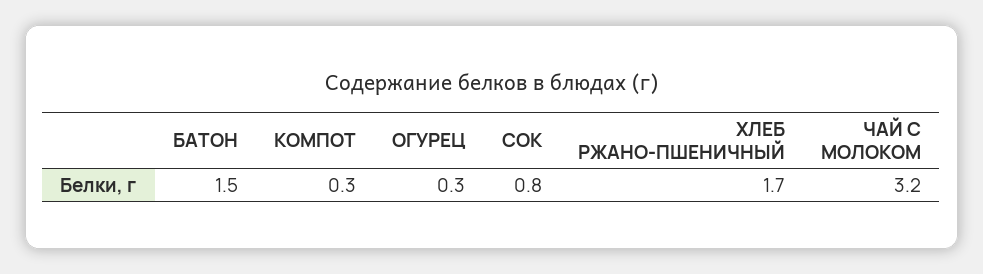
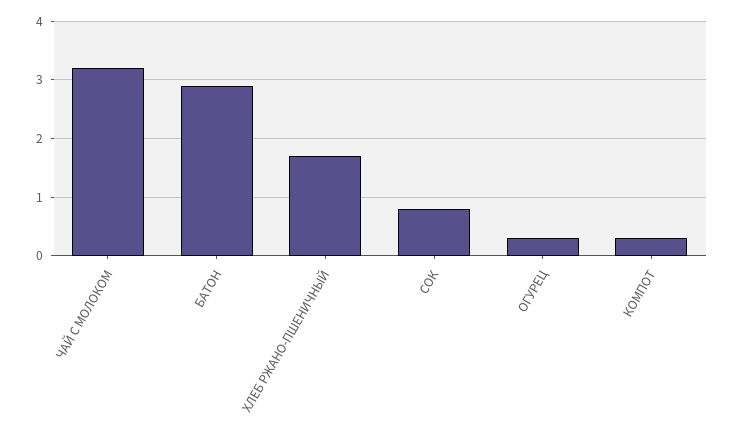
БАТОН: 1.5 -> 3

